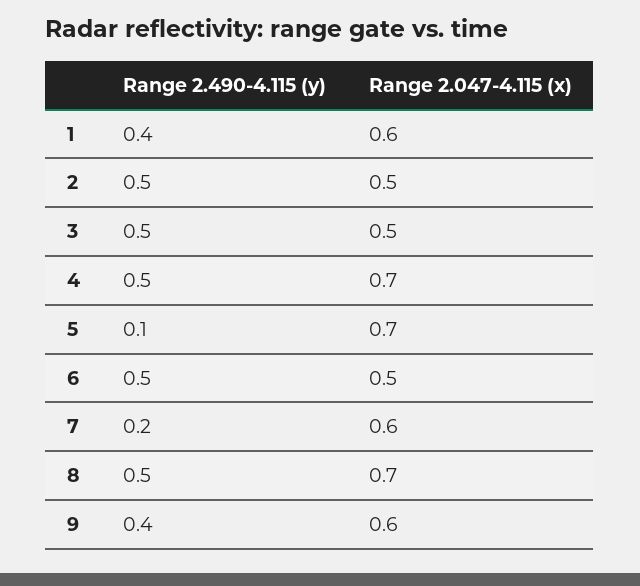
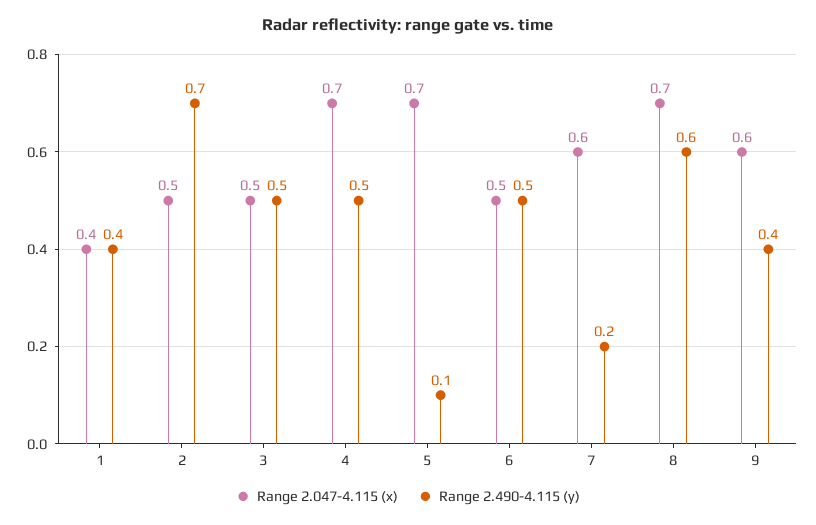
Range 2.047-4.115 (x), 1: 0.6 -> 0.4
Range 2.490-4.115 (y), 2: 0.5 -> 0.7
Range 2.490-4.115 (y), 8: 0.5 -> 0.6

